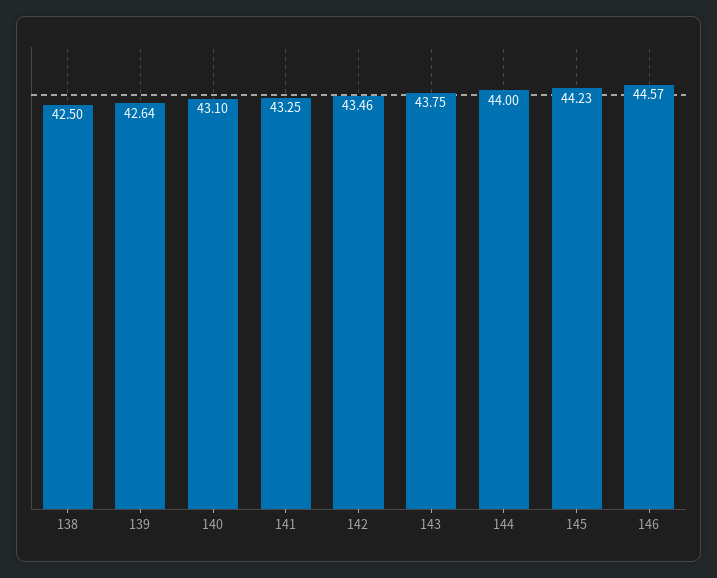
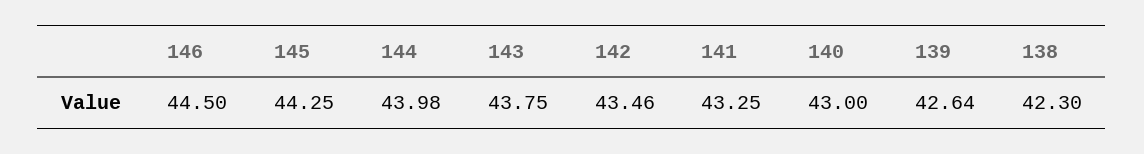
138: 42.5 -> 42.3
140: 43.1 -> 43
144: 44 -> 43.98
145: 44.23 -> 44.25
146: 44.57 -> 44.5

